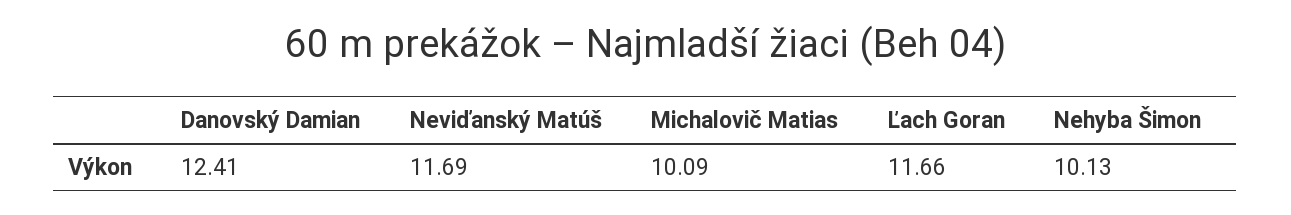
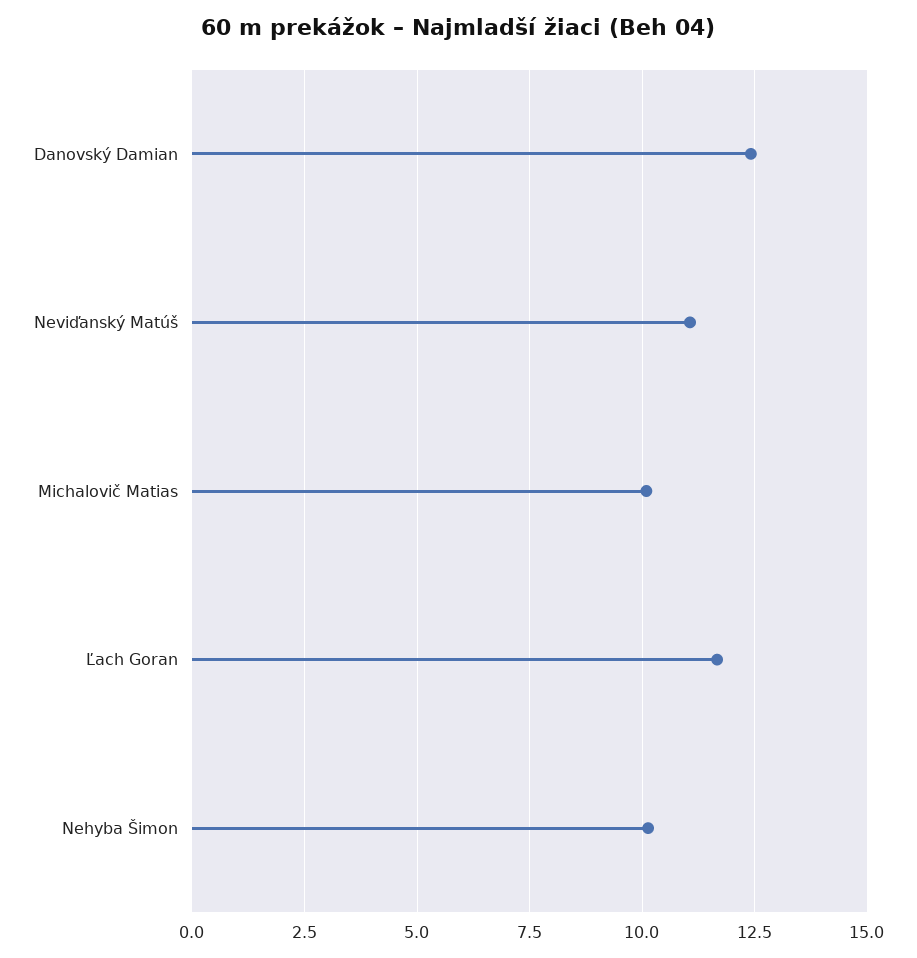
Neviďanský Matúš: 11.69 -> 11

